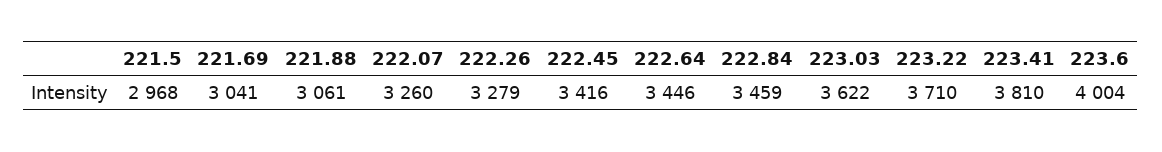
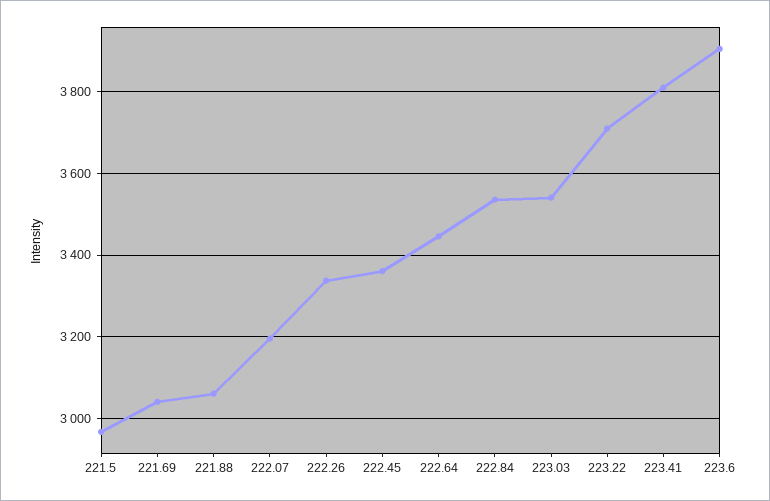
222.07: 3260 -> 3200
222.26: 3279 -> 3340
222.45: 3416 -> 3360
222.84: 3459 -> 3540
223.03: 3622 -> 3540
223.6: 4004 -> 3900

